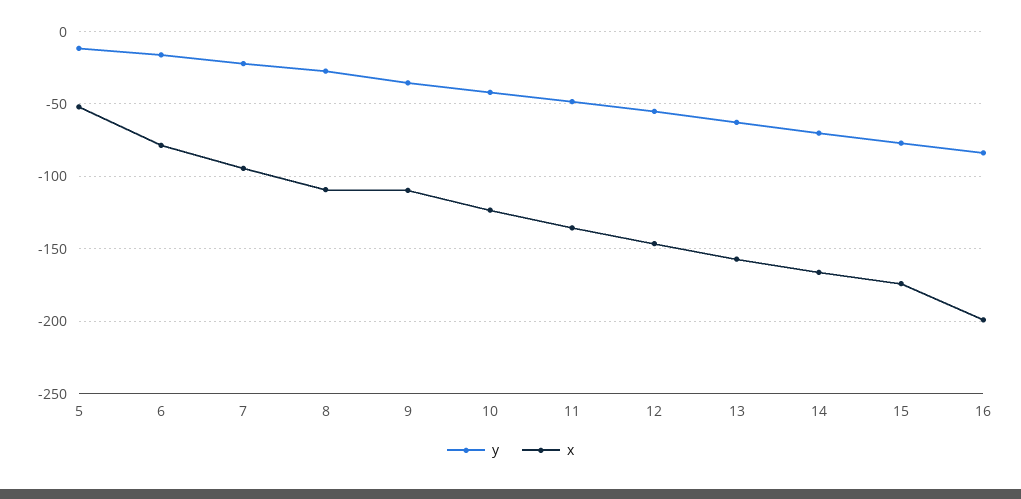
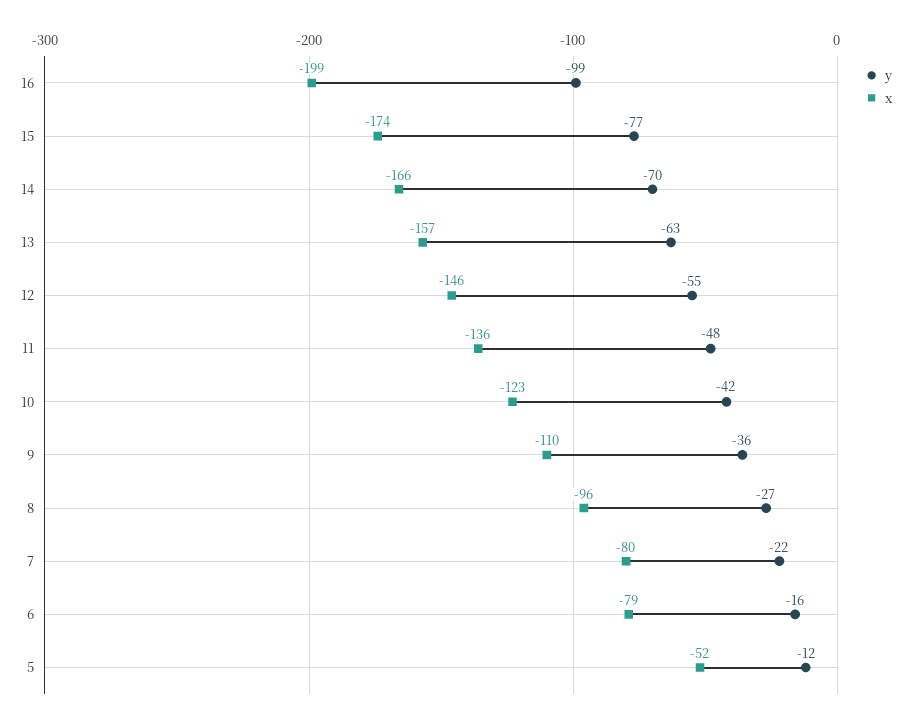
x, 7: -95 -> -80
x, 8: -110 -> -96
y, 16: -85 -> -99

